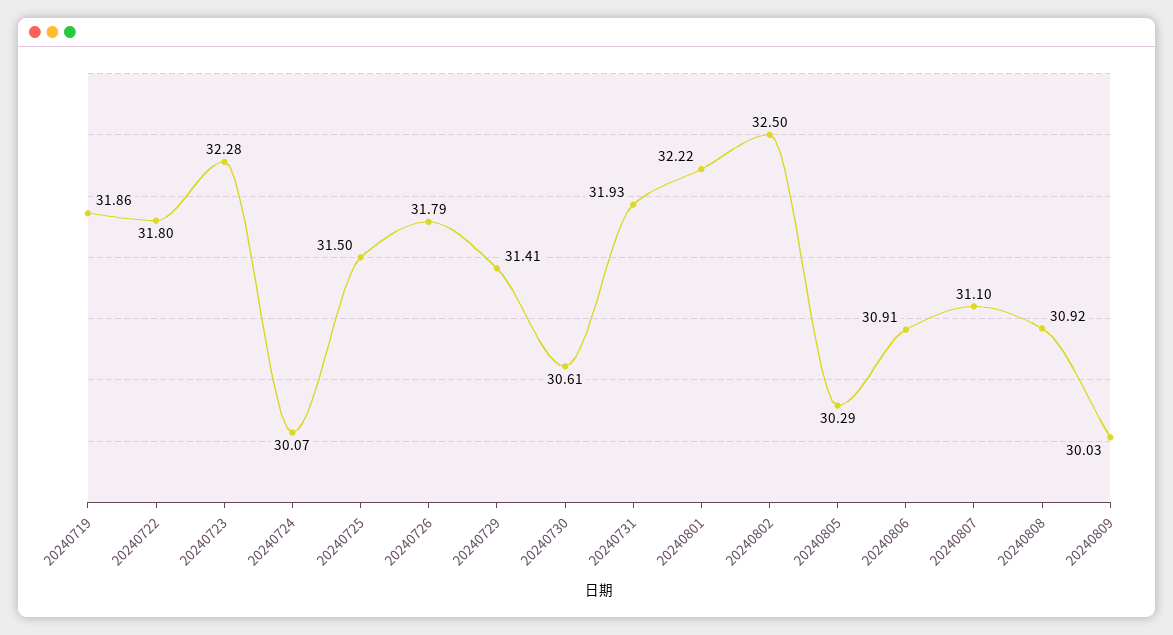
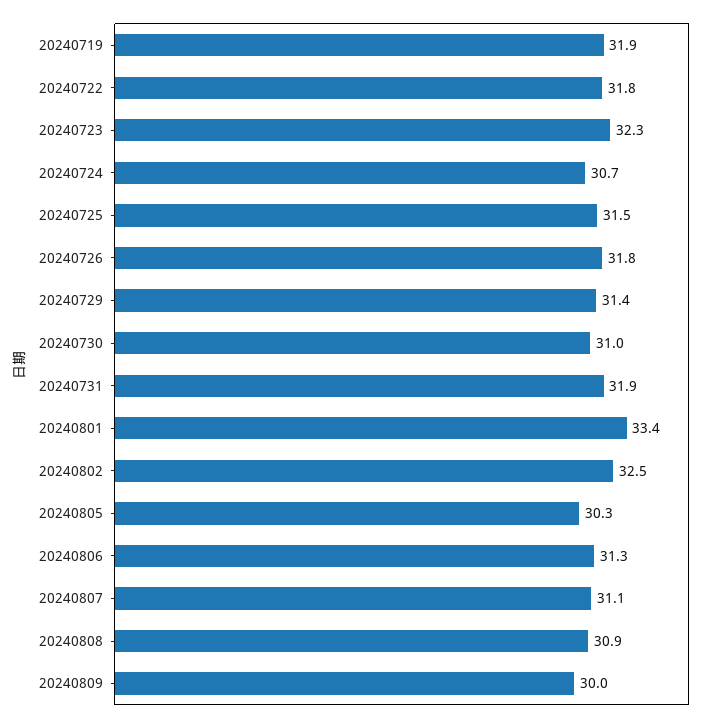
20240724: 30.07 -> 30.7
20240730: 30.61 -> 31
20240801: 32.22 -> 33.4
20240806: 30.91 -> 31.3

